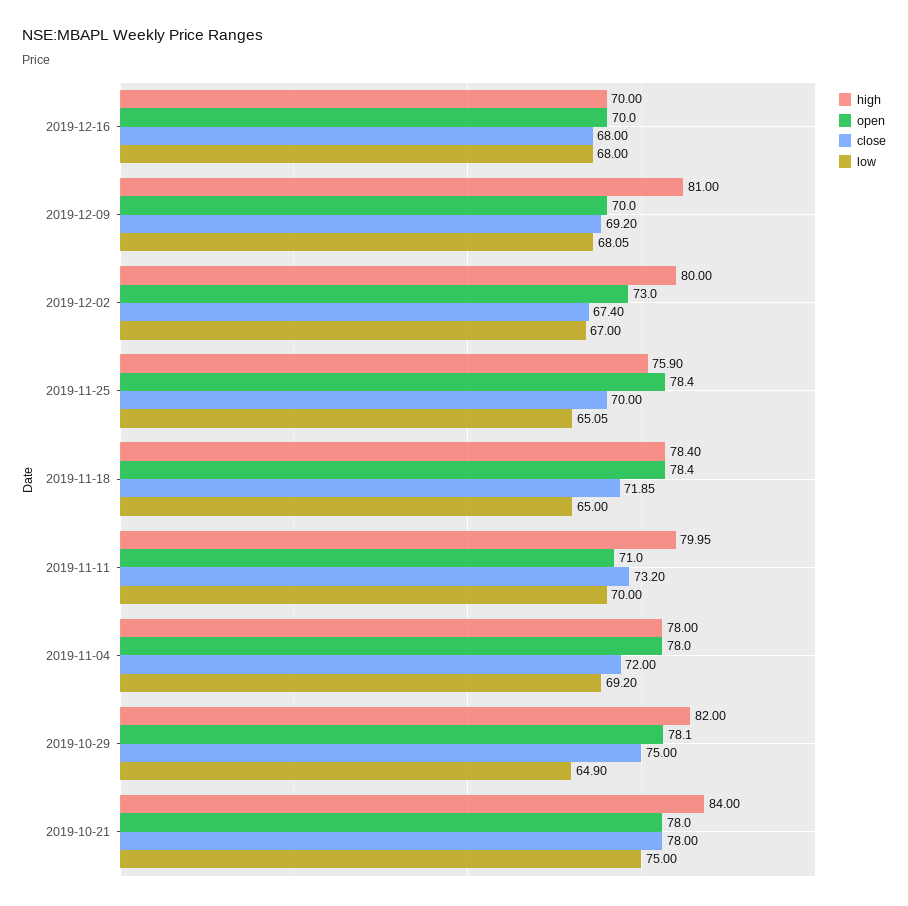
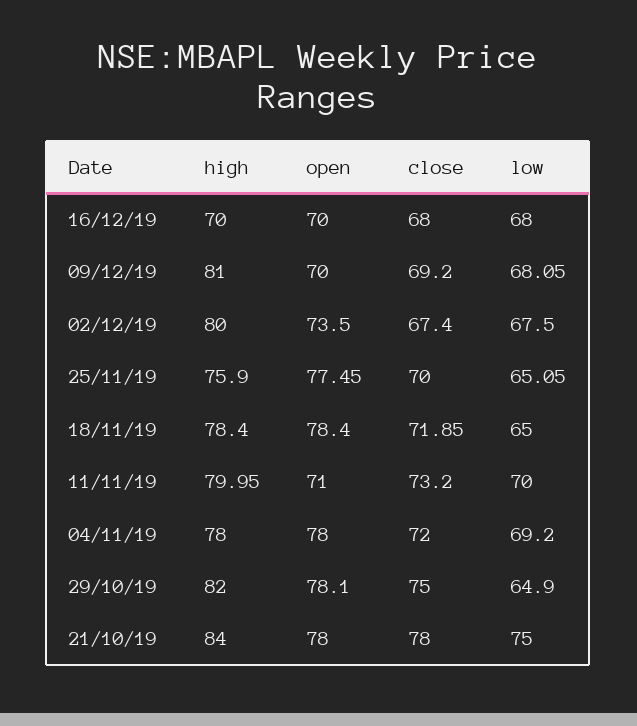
open, 2019-12-02: 73 -> 73.5
low, 2019-12-02: 67 -> 67.5
open, 2019-11-25: 78.4 -> 77.45

